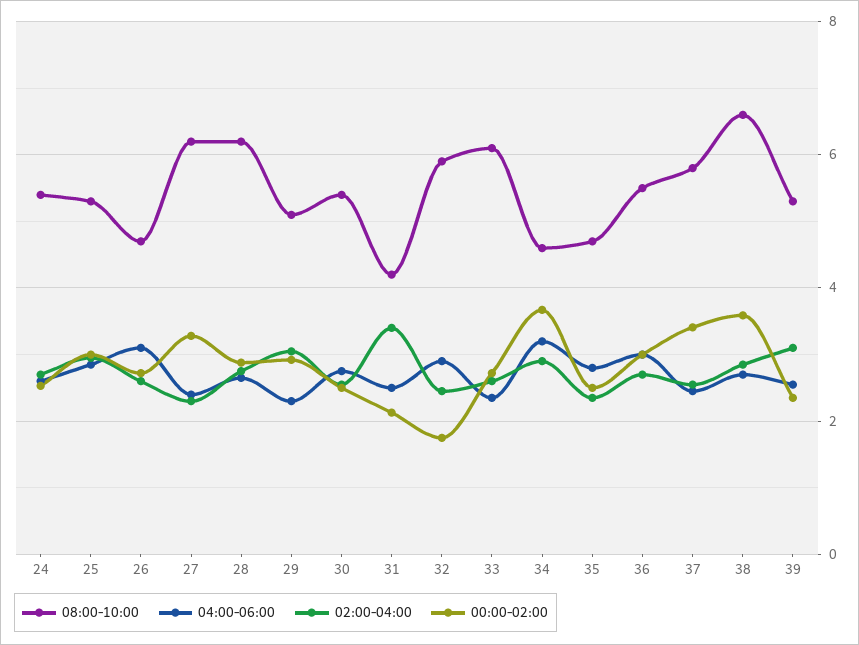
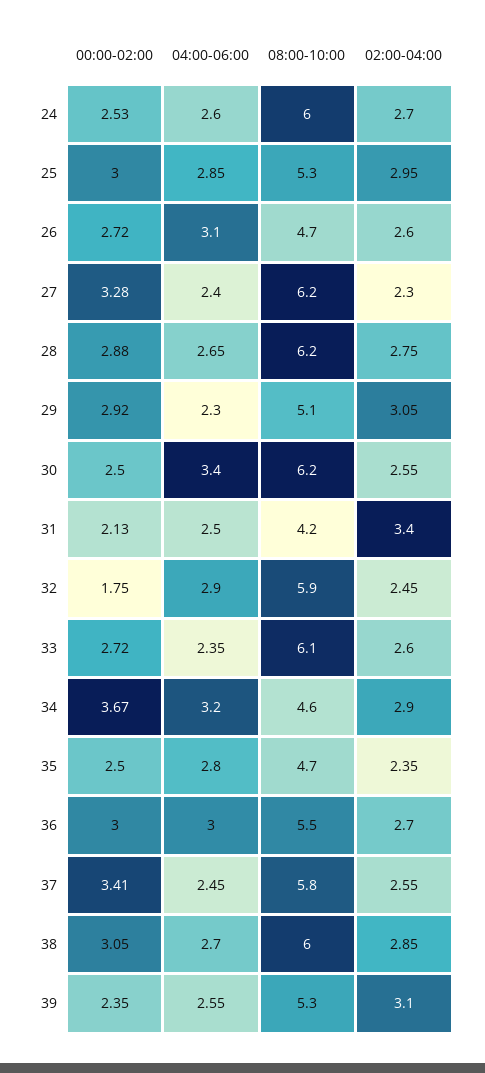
08:00-10:00, 24: 5.4 -> 6
08:00-10:00, 30: 5.4 -> 6.2
04:00-06:00, 30: 2.8 -> 3.4
08:00-10:00, 38: 6.6 -> 6
00:00-02:00, 38: 3.6 -> 3.05

